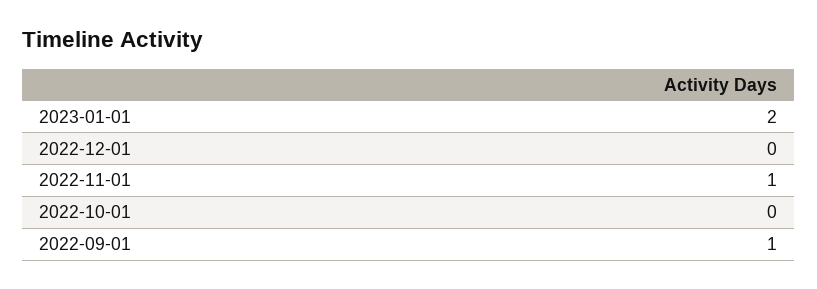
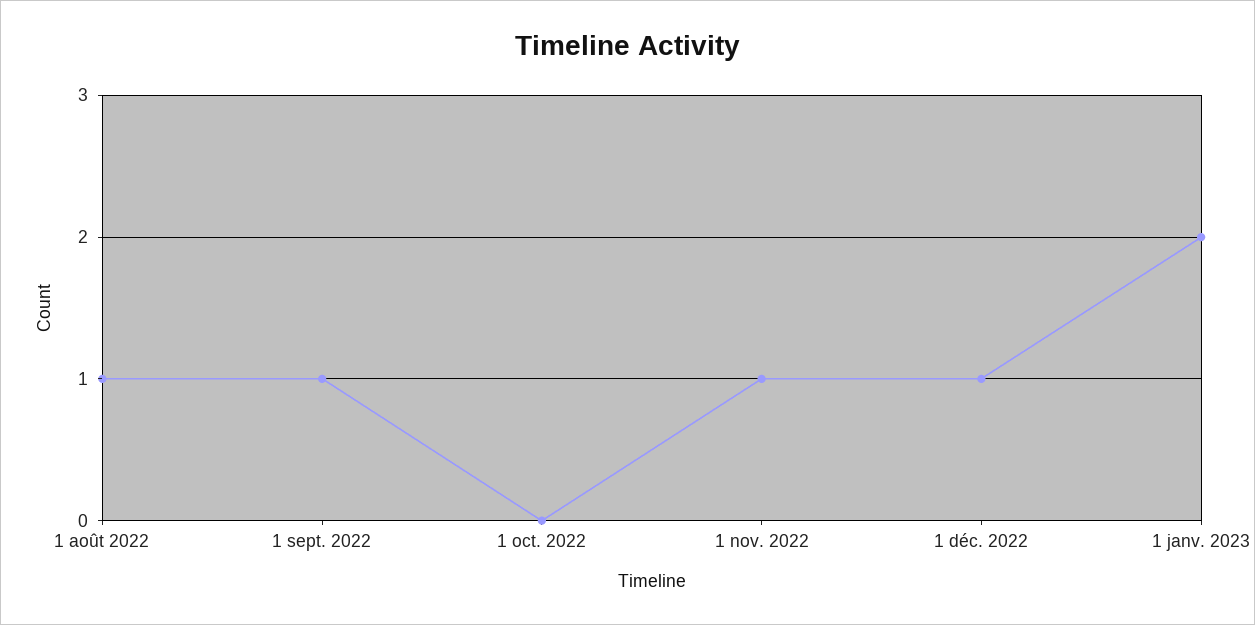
2022-12-01: 0 -> 1
1 août 2022: none -> 1

